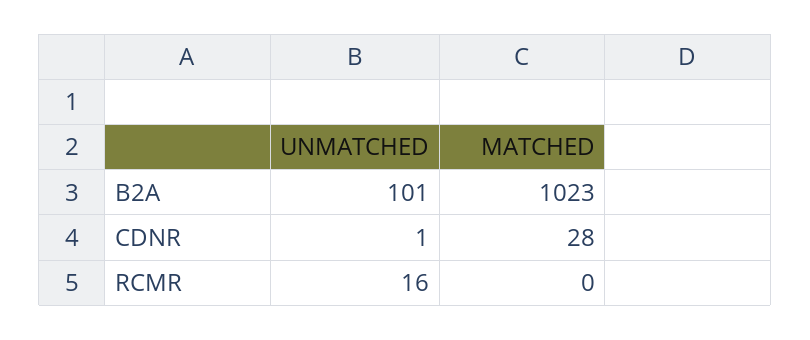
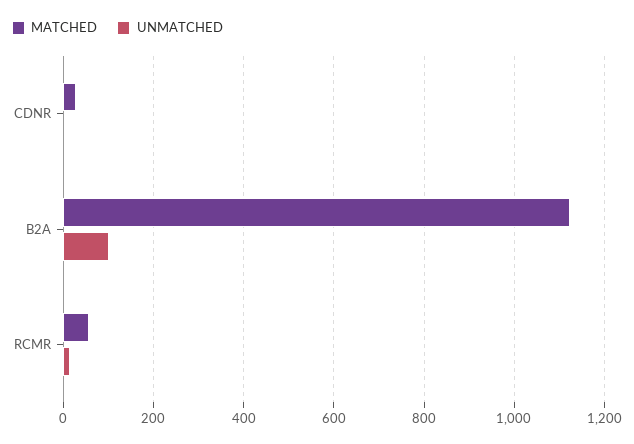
MATCHED, B2A: 1023 -> 1120
MATCHED, RCMR: 0 -> 60

